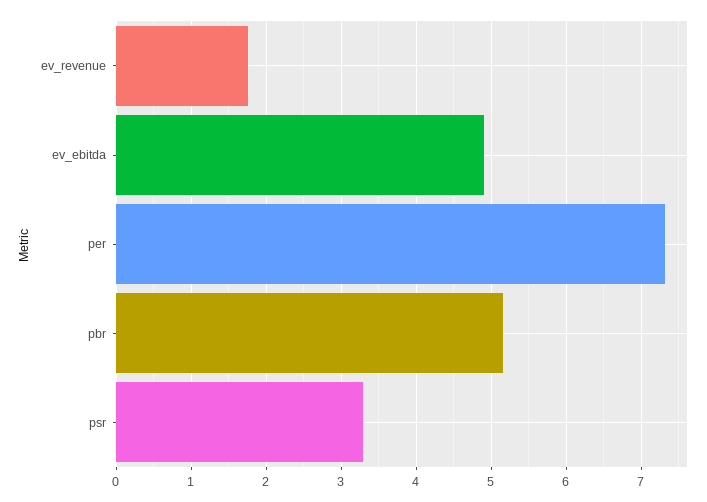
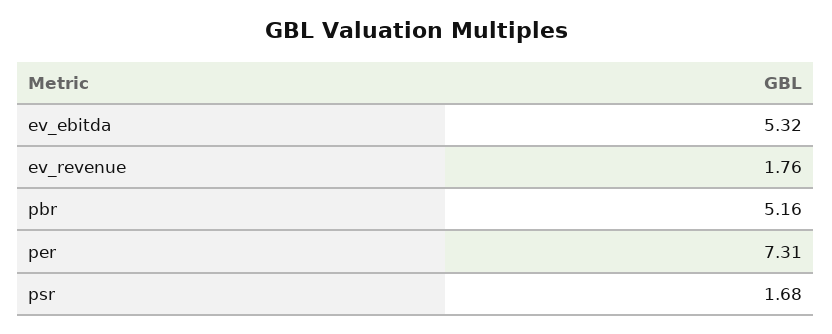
ev_ebitda: 4.9 -> 5.32
psr: 3.3 -> 1.68

